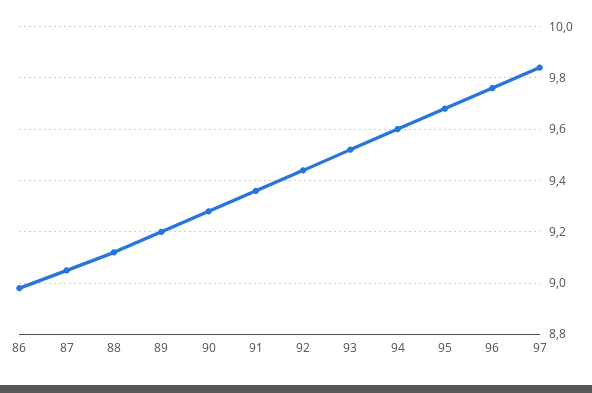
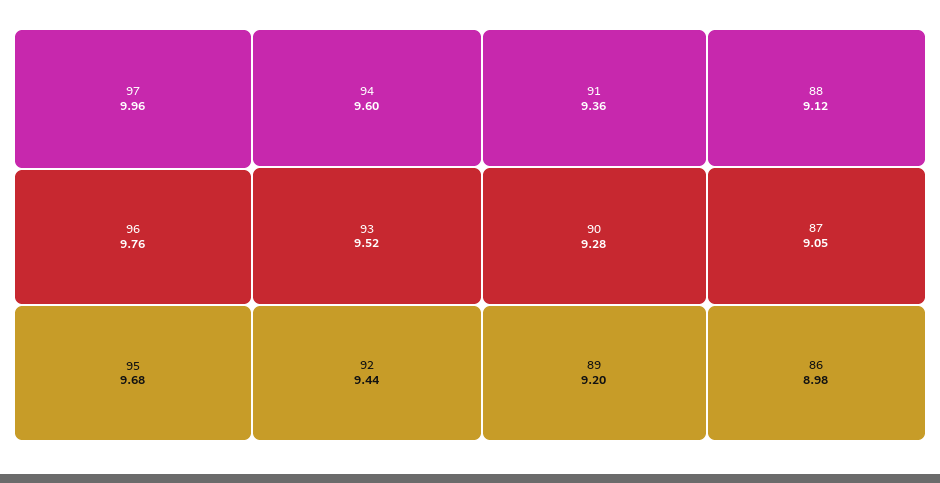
97: 9.85 -> 9.96

